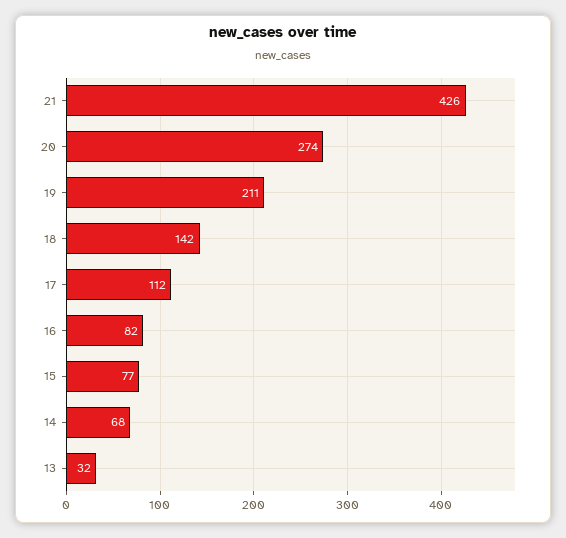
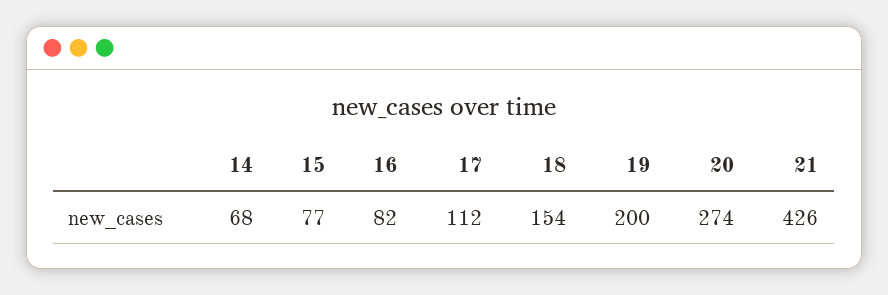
19: 211 -> 200
18: 142 -> 154
13: 32 -> none

